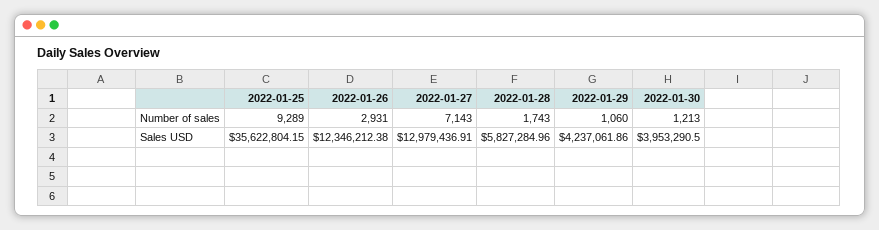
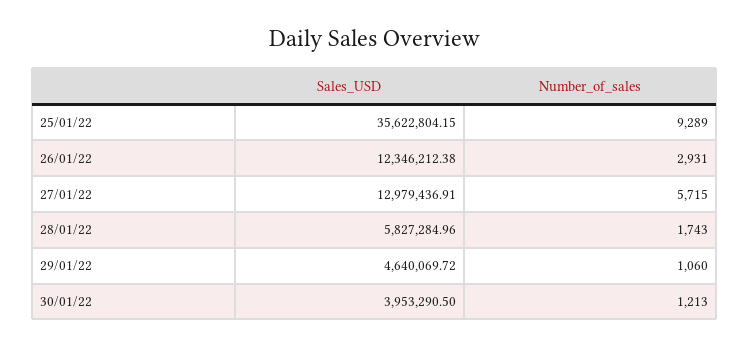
2022-01-27, Number of sales: 7143 -> 5715
2022-01-29, Sales USD: 4237061.86 -> 4640069.72

